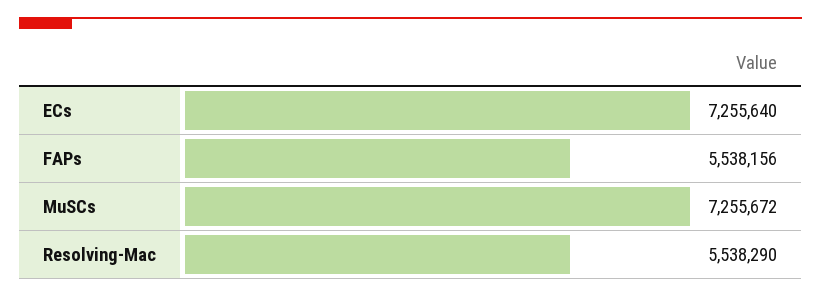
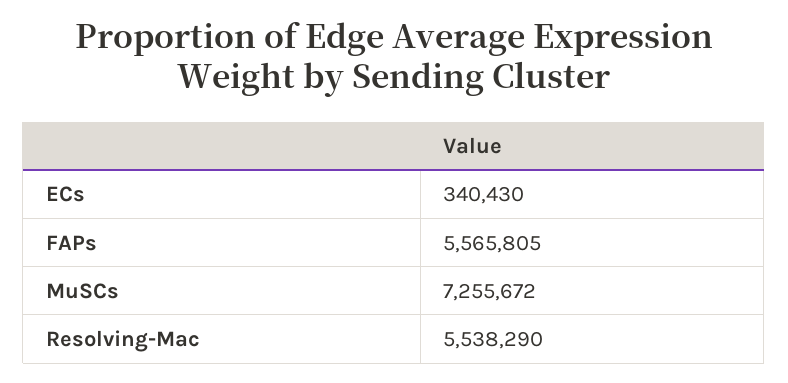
ECs: 7255640 -> 340430
FAPs: 5538156 -> 5565805

